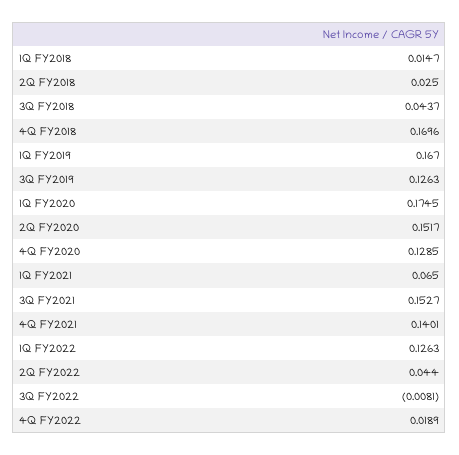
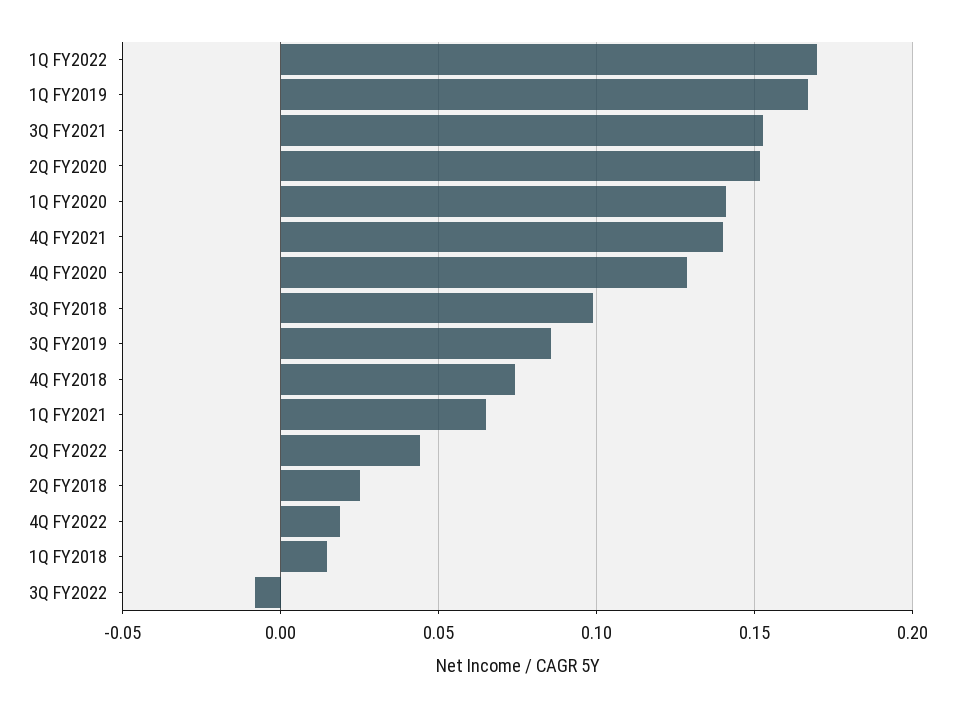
3Q FY2018: 0.0437 -> 0.1
4Q FY2018: 0.1696 -> 0.075
3Q FY2019: 0.1263 -> 0.085
1Q FY2020: 0.1745 -> 0.14
1Q FY2022: 0.1263 -> 0.17

